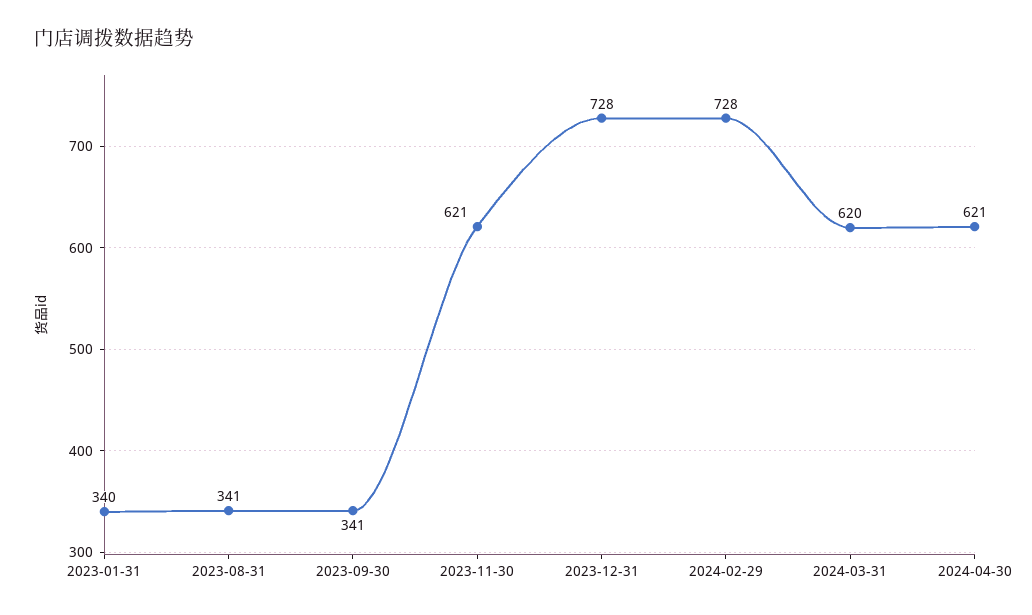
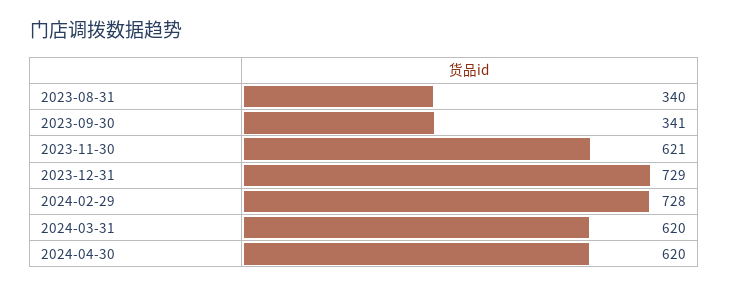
2023-01-31: 340 -> none
2023-08-31: 341 -> 340
2023-12-31: 728 -> 729
2024-04-30: 621 -> 620

